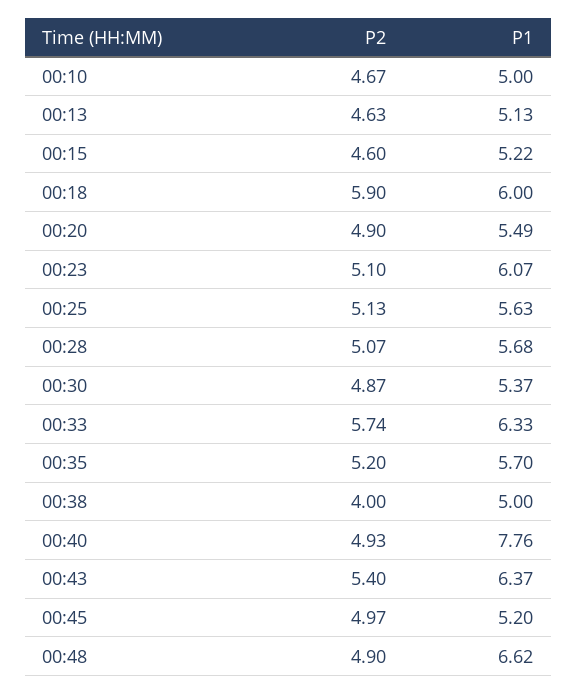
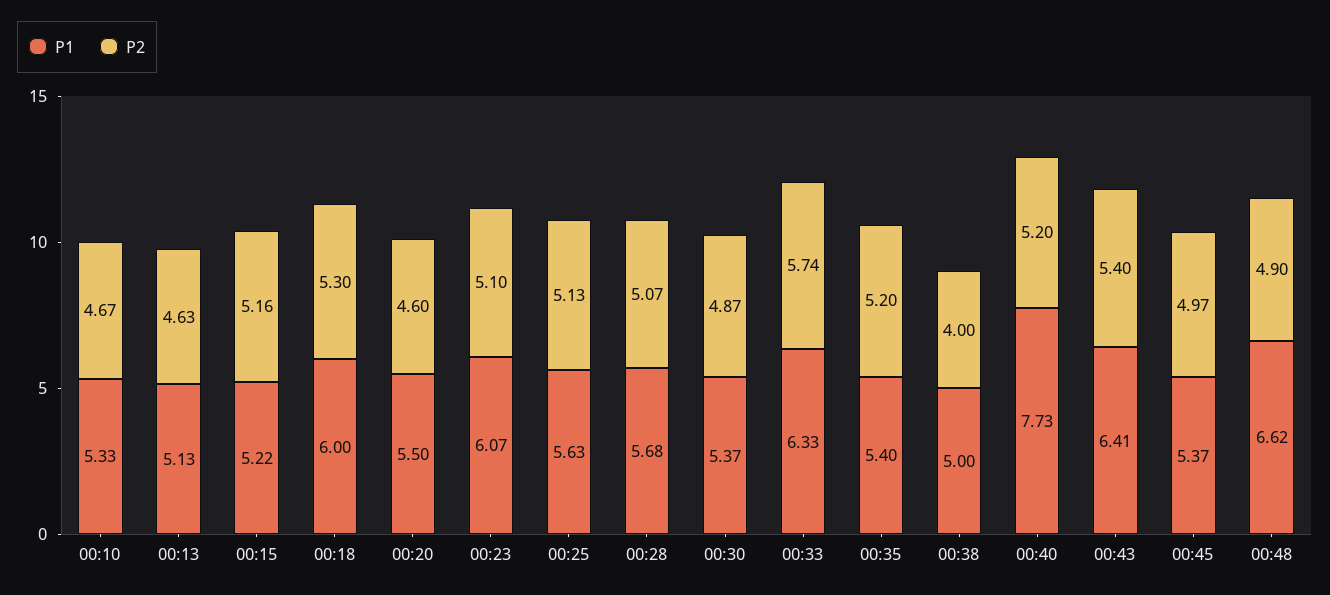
P1, 00:10: 5 -> 5.33
P2, 00:15: 4.6 -> 5.16
P2, 00:18: 5.9 -> 5.3
P2, 00:20: 4.9 -> 4.6
P1, 00:20: 5.49 -> 5.5
P1, 00:35: 5.7 -> 5.4
P2, 00:40: 4.93 -> 5.2
P1, 00:40: 7.76 -> 7.73
P1, 00:43: 6.37 -> 6.41
P1, 00:45: 5.2 -> 5.37

